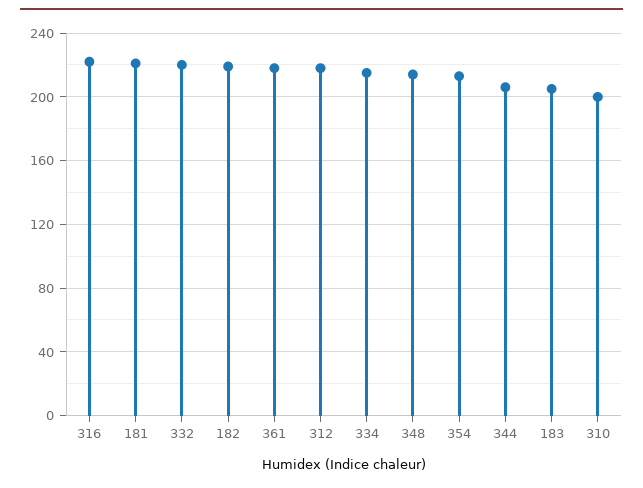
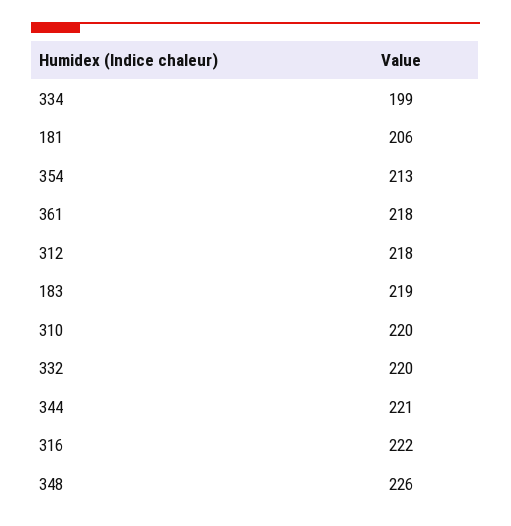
181: 220 -> 206
182: 220 -> none
334: 215 -> 199
348: 215 -> 226
344: 205 -> 221
183: 205 -> 219
310: 200 -> 220

